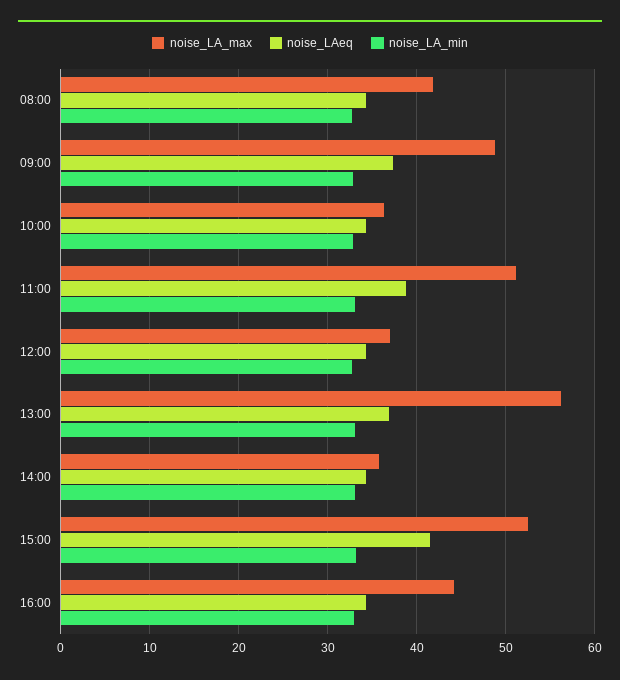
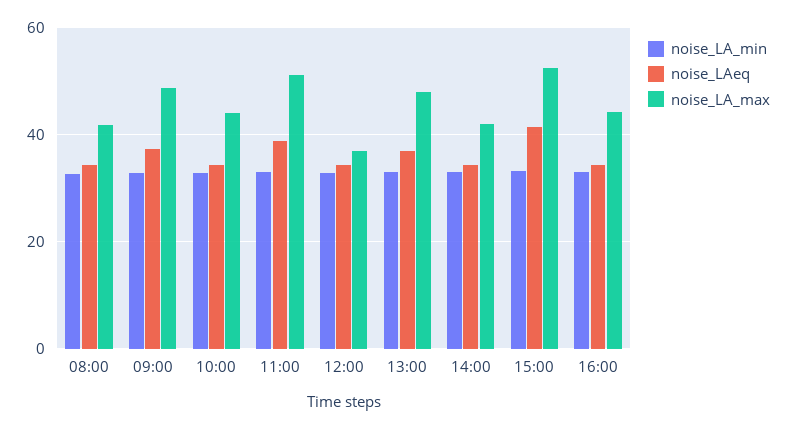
noise_LA_max, 10:00: 36 -> 44
noise_LA_max, 13:00: 56 -> 48
noise_LA_max, 14:00: 36 -> 42

